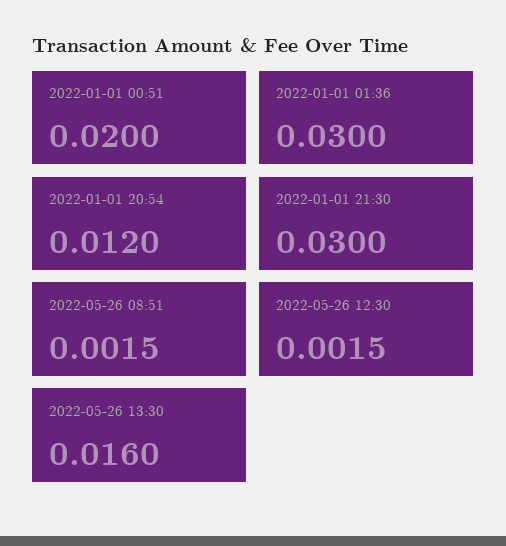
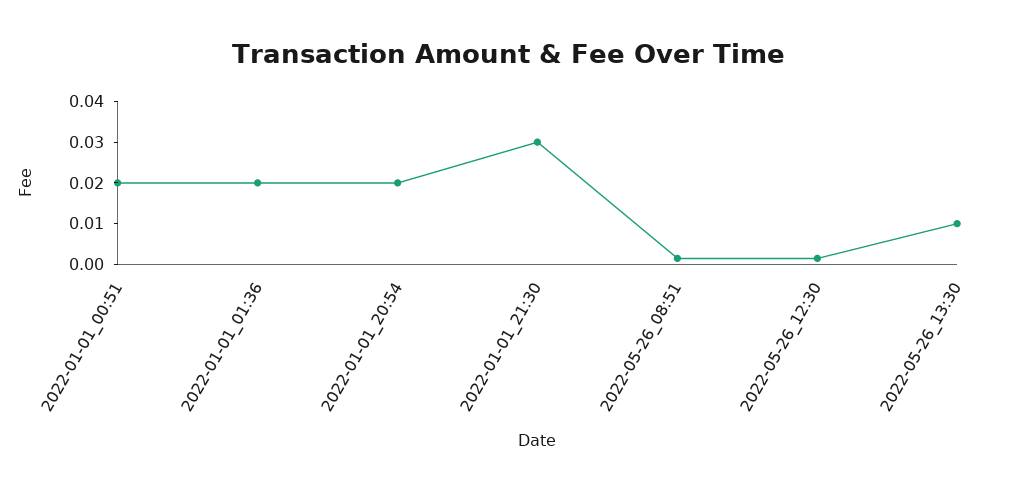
2022-01-01 01:36: 0.03 -> 0.02
2022-01-01 20:54: 0.012 -> 0.02
2022-05-26 13:30: 0.016 -> 0.01

